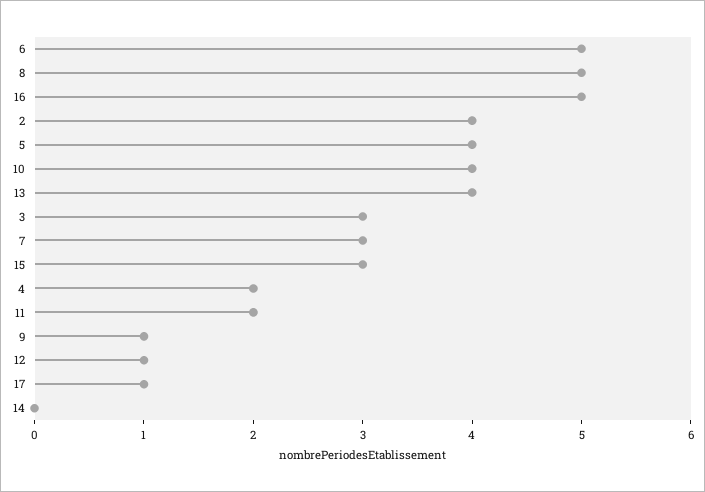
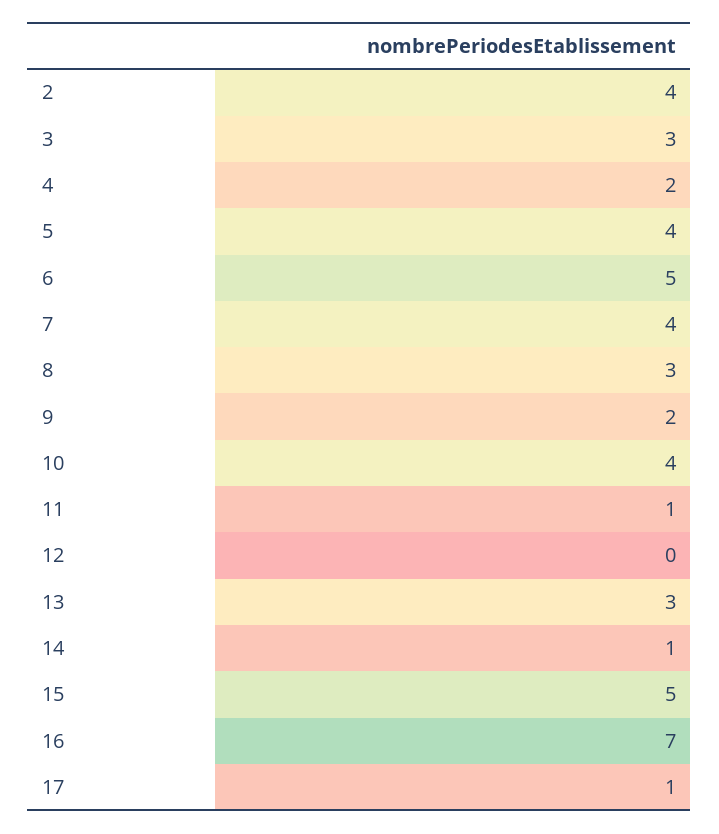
8: 5 -> 3
16: 5 -> 7
13: 4 -> 3
7: 3 -> 4
15: 3 -> 5
11: 2 -> 1
9: 1 -> 2
12: 1 -> 0
14: 0 -> 1

